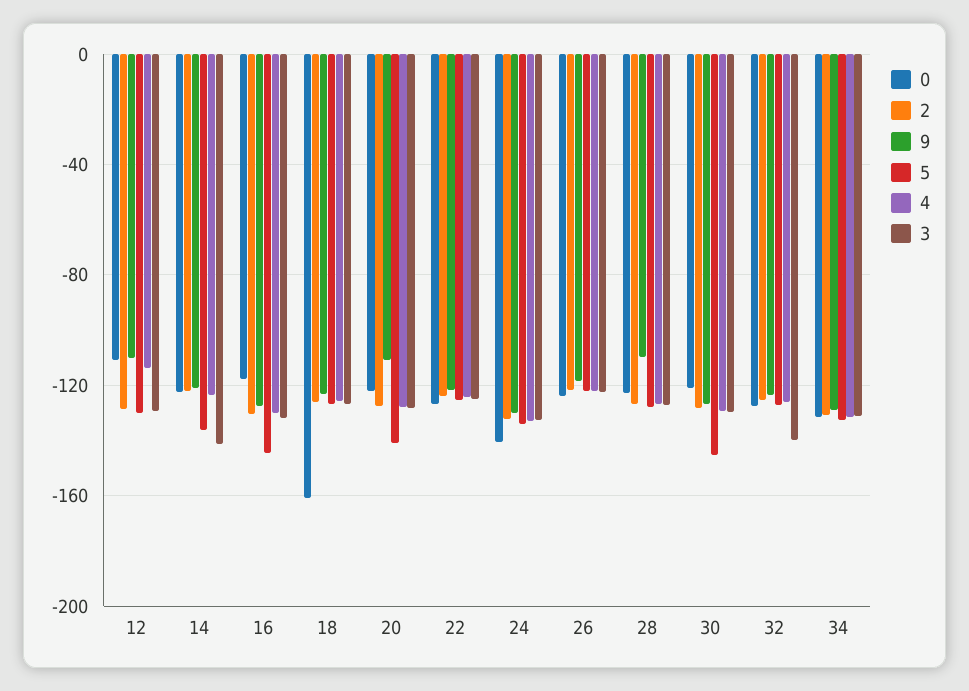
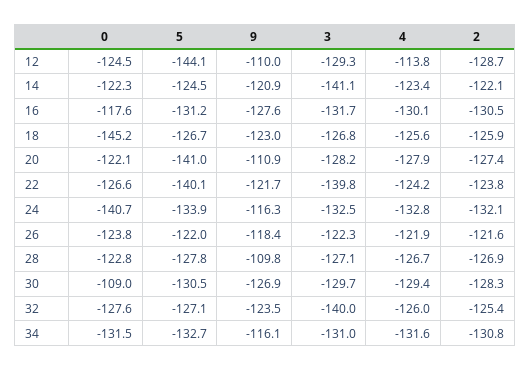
0, 12: -110 -> -124.5
5, 12: -130 -> -144.1
5, 14: -135 -> -124.5
5, 16: -145 -> -131.2
0, 18: -160 -> -145.2
5, 22: -125 -> -140.1
3, 22: -125 -> -139.8
9, 24: -130 -> -116.3
0, 30: -120 -> -109
5, 30: -145 -> -130.5
9, 34: -130 -> -116.1

